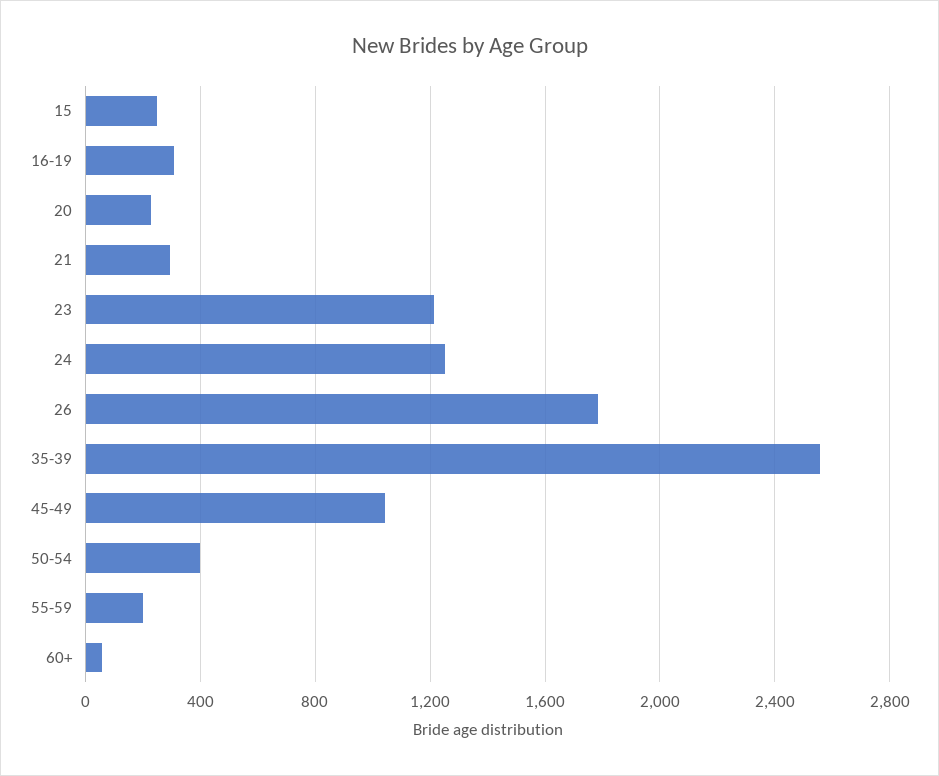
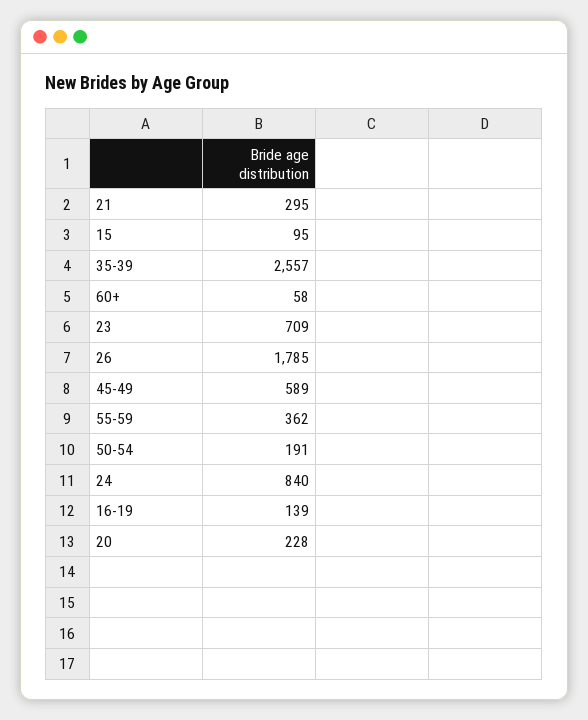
15: 250 -> 95
16-19: 300 -> 139
23: 1200 -> 709
24: 1250 -> 840
45-49: 1050 -> 589
50-54: 400 -> 191
55-59: 200 -> 362

